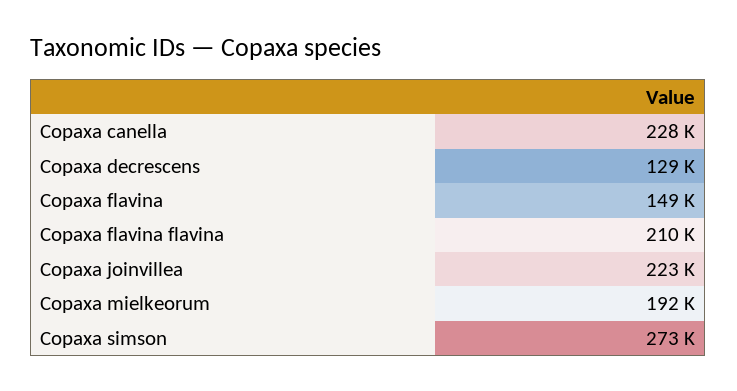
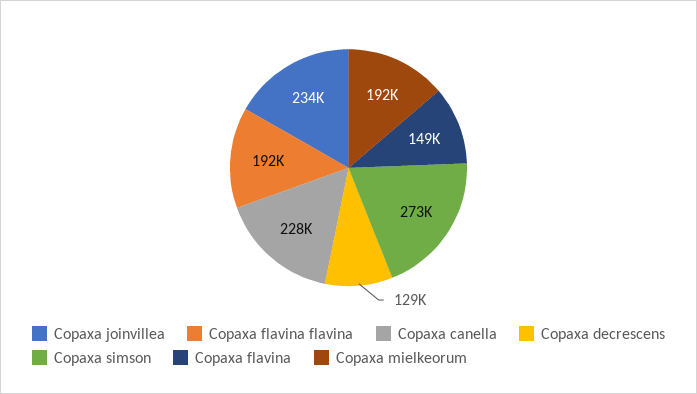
Copaxa flavina flavina: 210000 -> 192000
Copaxa joinvillea: 223000 -> 234000

